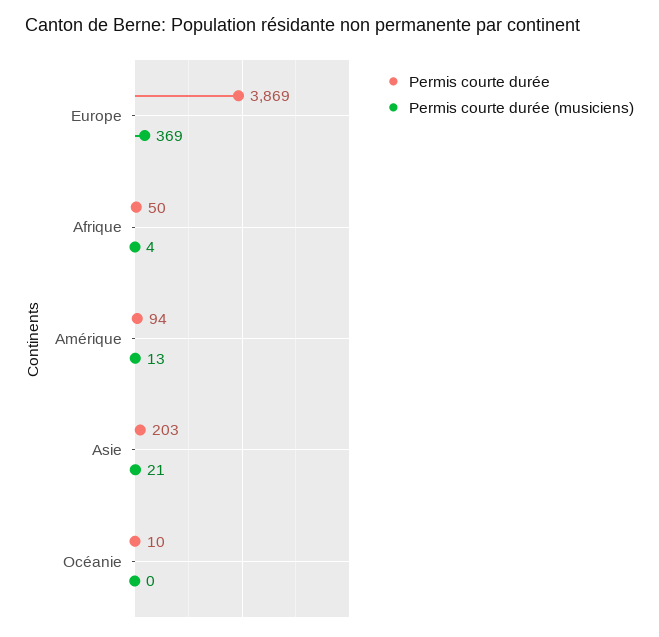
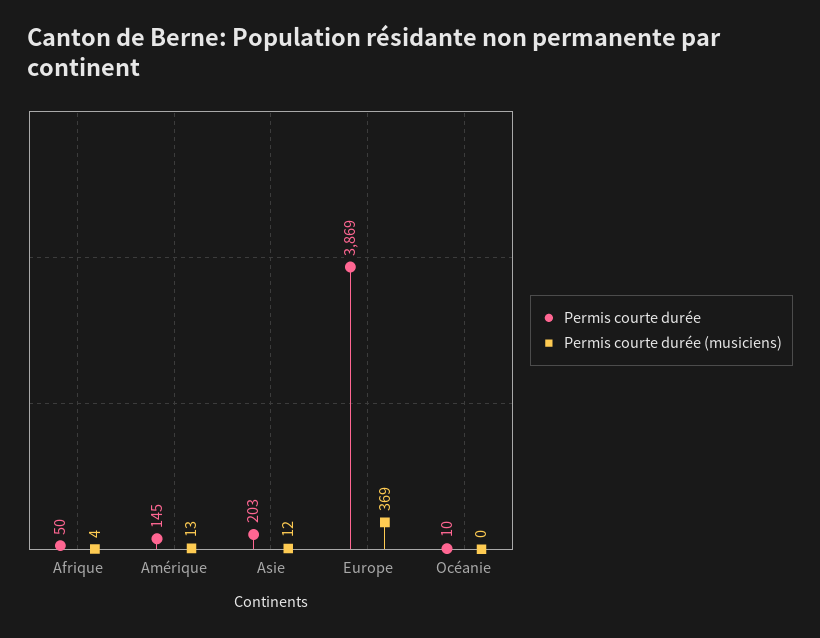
Permis courte durée, Amérique: 94 -> 145
Permis courte durée (musiciens), Asie: 21 -> 12

